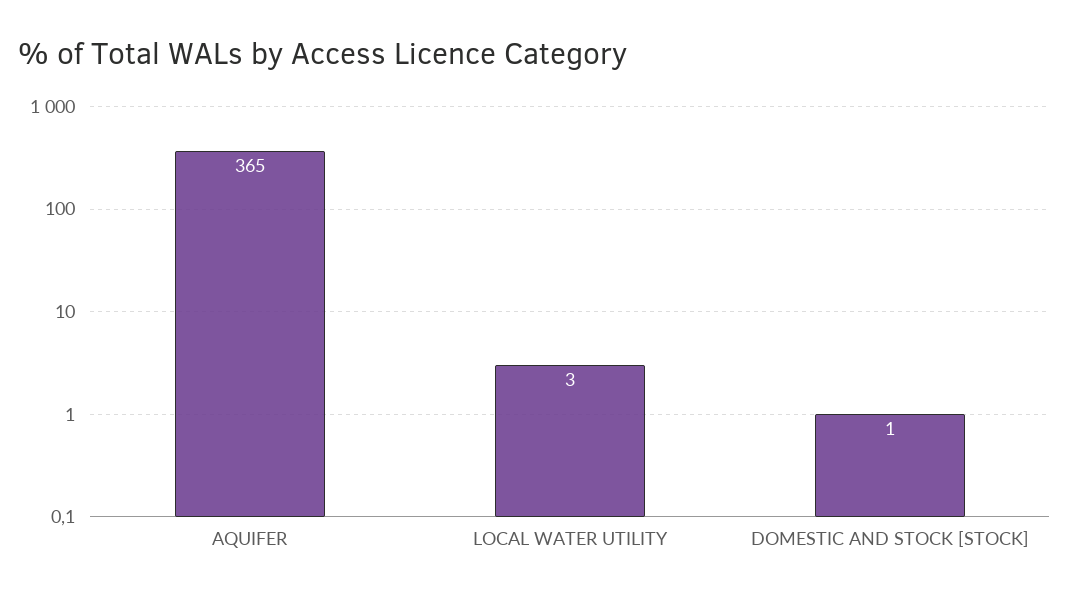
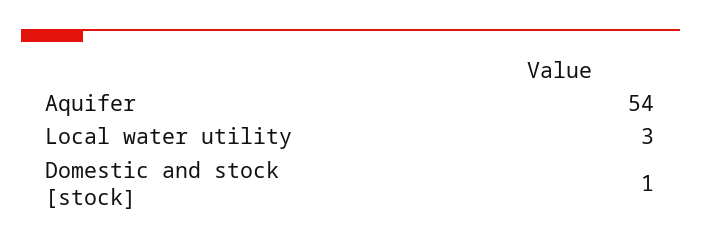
AQUIFER: 365 -> 54

